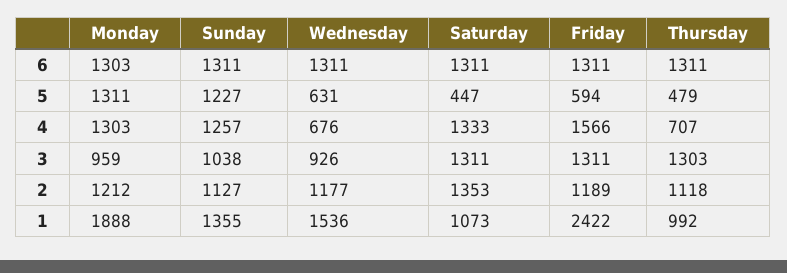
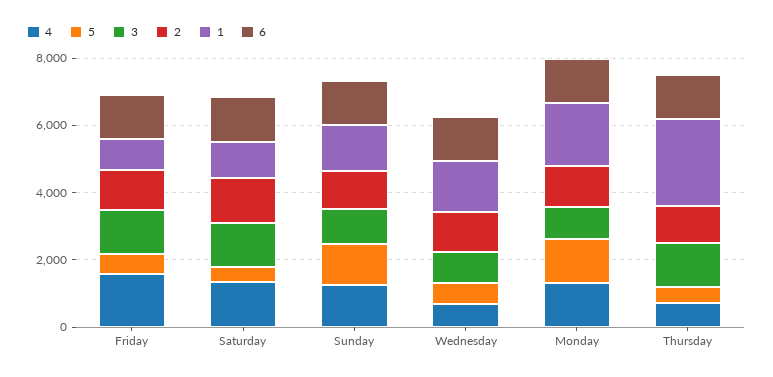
1, Friday: 2422 -> 1000
1, Thursday: 992 -> 2500

